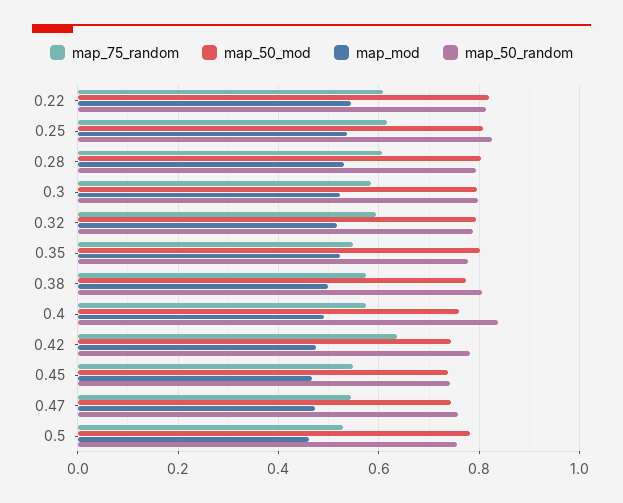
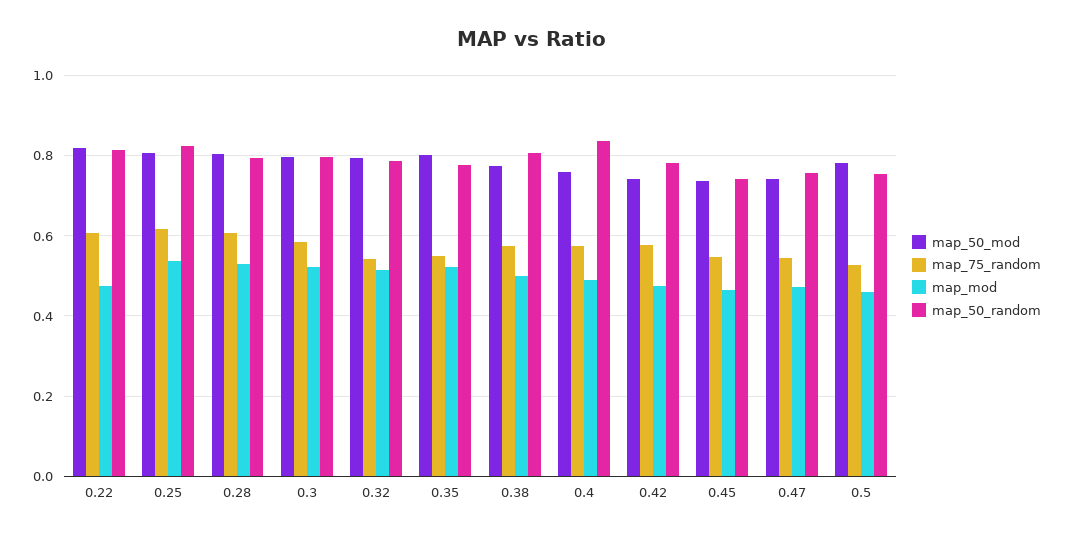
map_mod, 0.22: 0.54 -> 0.48
map_75_random, 0.32: 0.6 -> 0.54
map_75_random, 0.42: 0.64 -> 0.58

